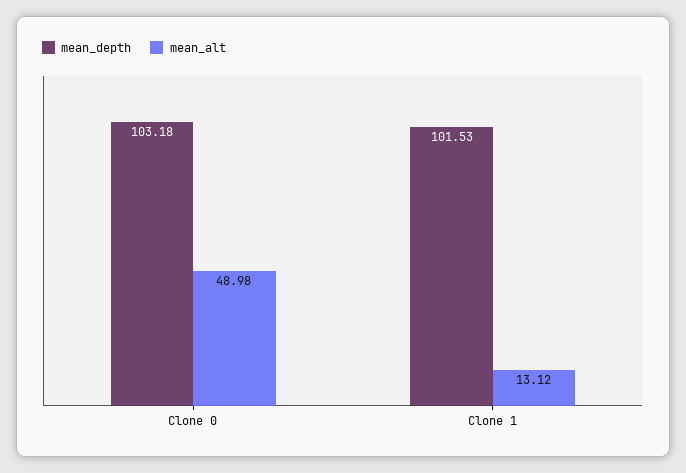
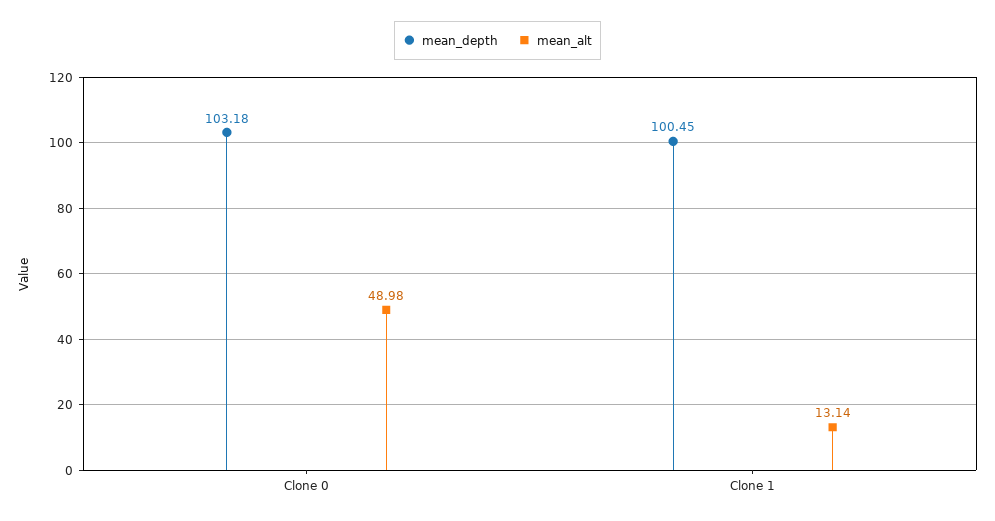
mean_depth, Clone 1: 101.53 -> 100.45
mean_alt, Clone 1: 13.12 -> 13.14

